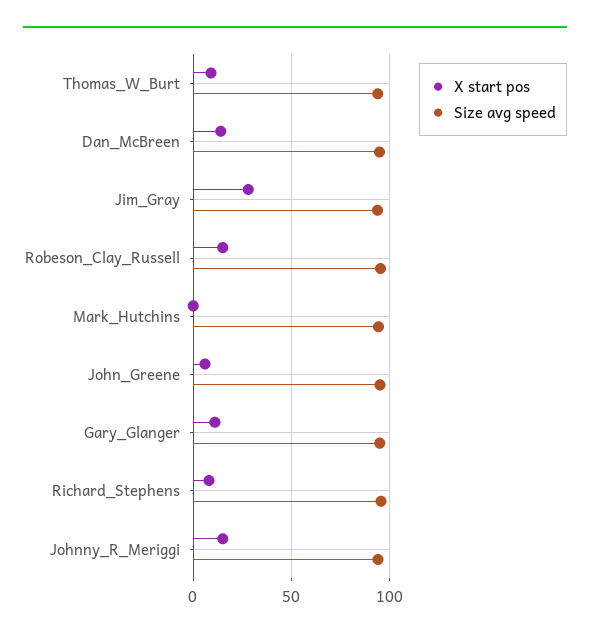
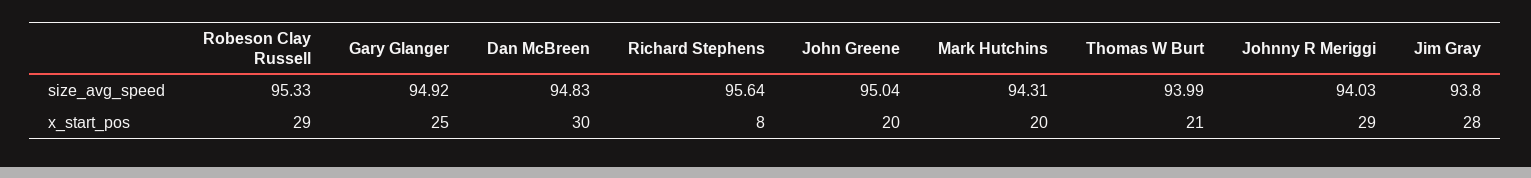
X start pos, Thomas_W_Burt: 10 -> 21
X start pos, Dan_McBreen: 15 -> 30
X start pos, Robeson_Clay_Russell: 15 -> 29
X start pos, Mark_Hutchins: 0 -> 20
X start pos, John_Greene: 5 -> 20
X start pos, Gary_Glanger: 10 -> 25
X start pos, Johnny_R_Meriggi: 15 -> 29

